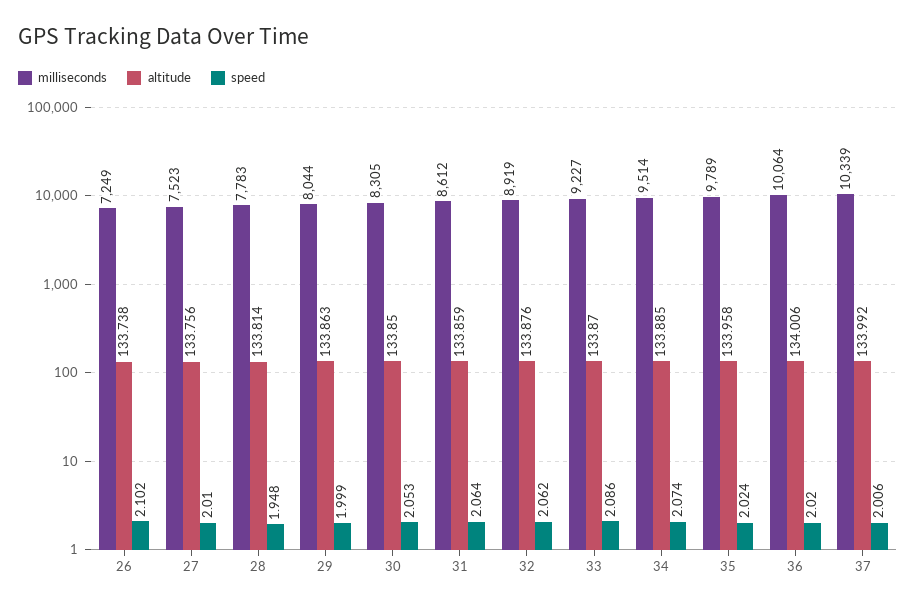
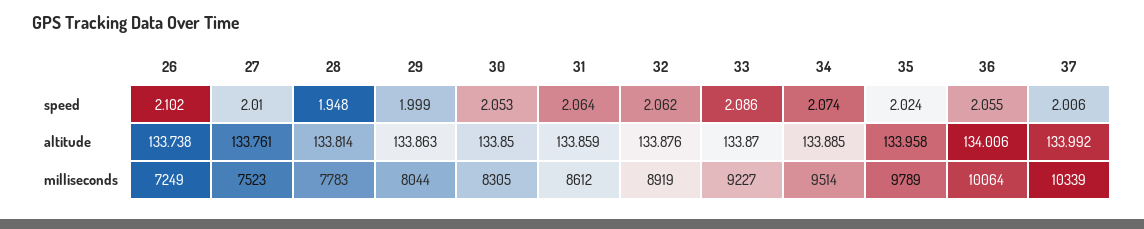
altitude, 27: 133.756 -> 133.761
speed, 36: 2.02 -> 2.055

